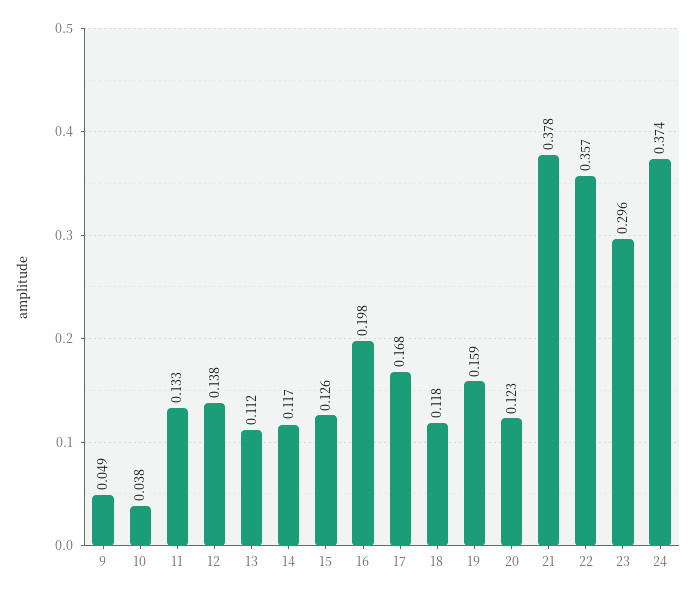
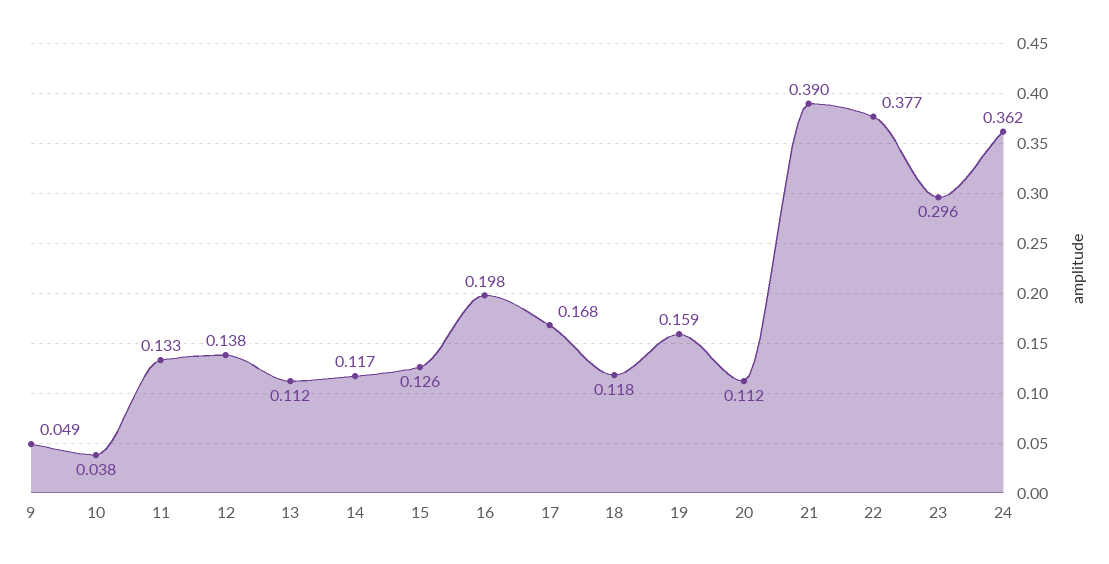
20: 0.123 -> 0.112
21: 0.378 -> 0.39
22: 0.357 -> 0.377
24: 0.374 -> 0.362

